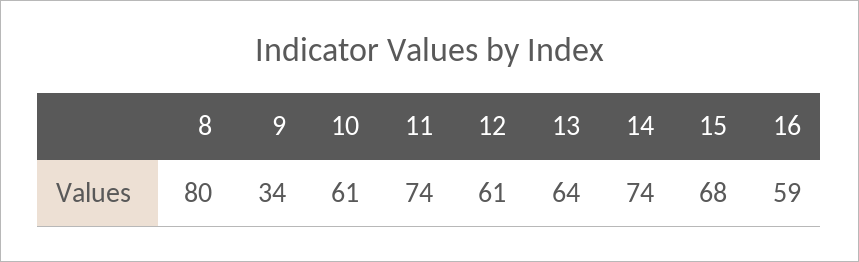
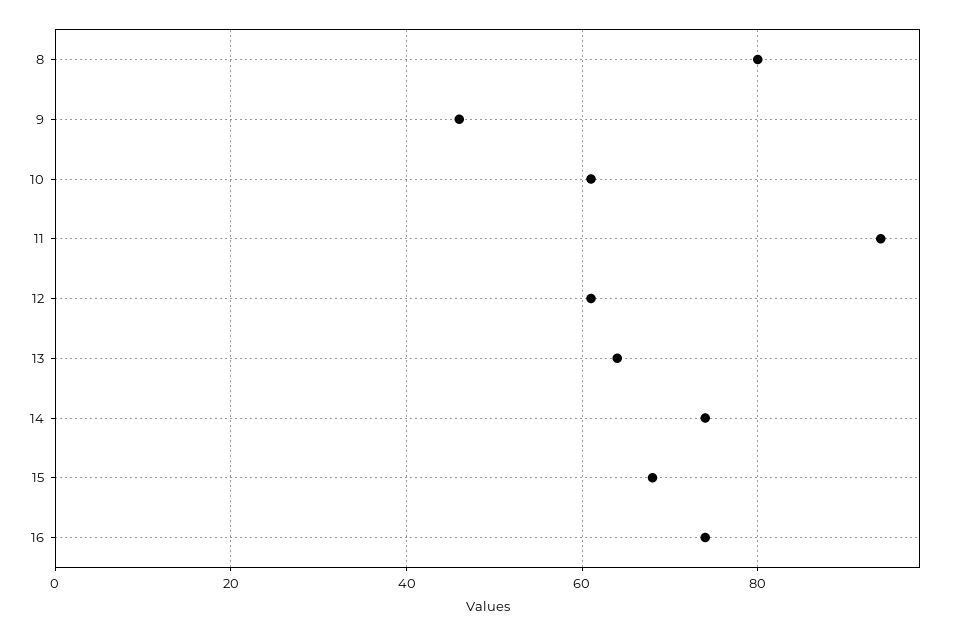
9: 34 -> 45
11: 74 -> 95
16: 59 -> 75

